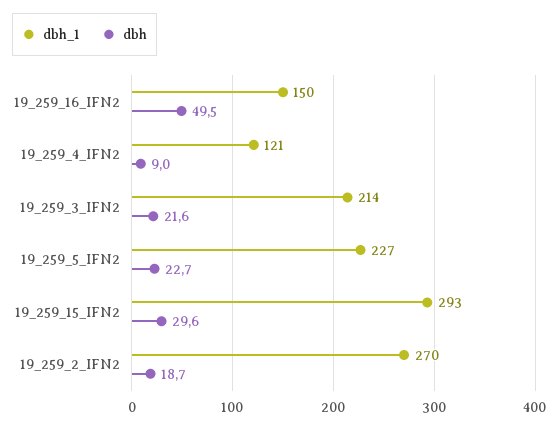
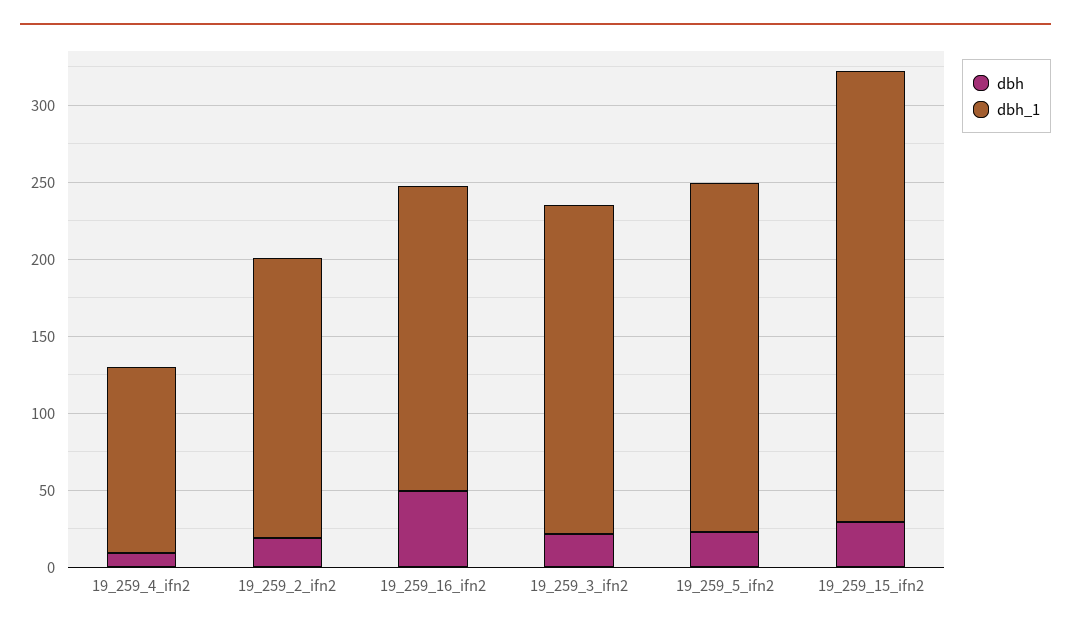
dbh_1, 19_259_16_IFN2: 150 -> 200
dbh_1, 19_259_2_IFN2: 270 -> 180

